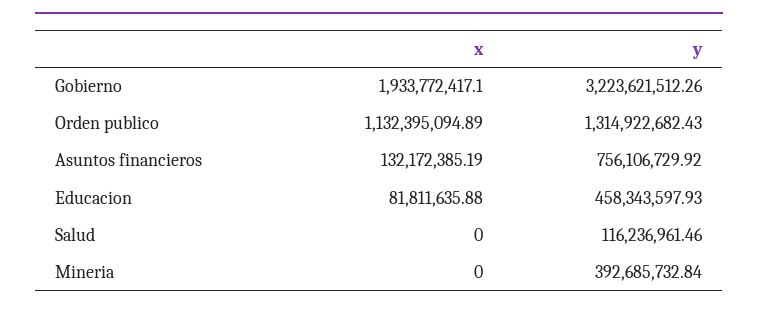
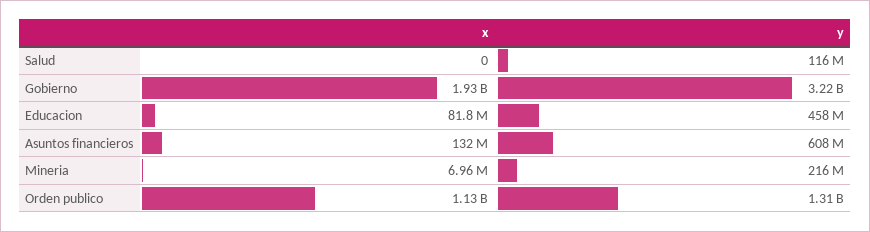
y, Asuntos financieros: 756106729.92 -> 608000000
x, Mineria: 0 -> 6960000
y, Mineria: 392685732.84 -> 216000000

